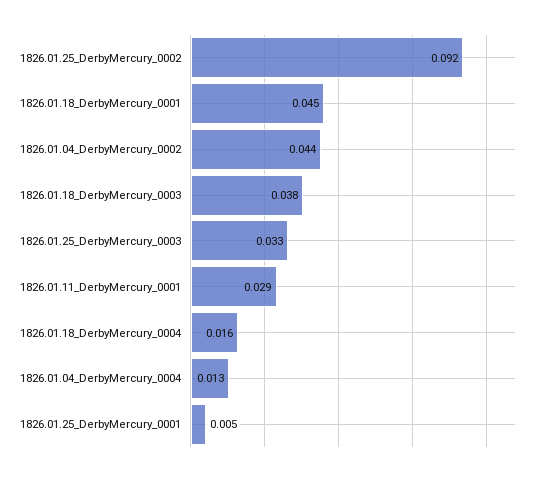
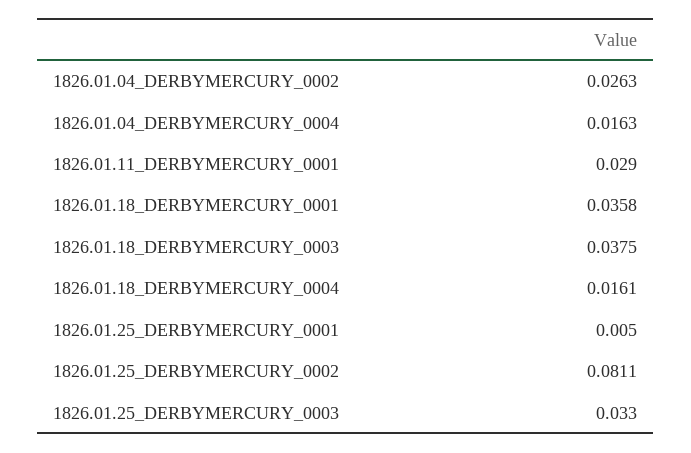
1826.01.25_DerbyMercury_0002: 0.092 -> 0.0811
1826.01.18_DerbyMercury_0001: 0.045 -> 0.0358
1826.01.04_DerbyMercury_0002: 0.044 -> 0.0263
1826.01.04_DerbyMercury_0004: 0.013 -> 0.0163

